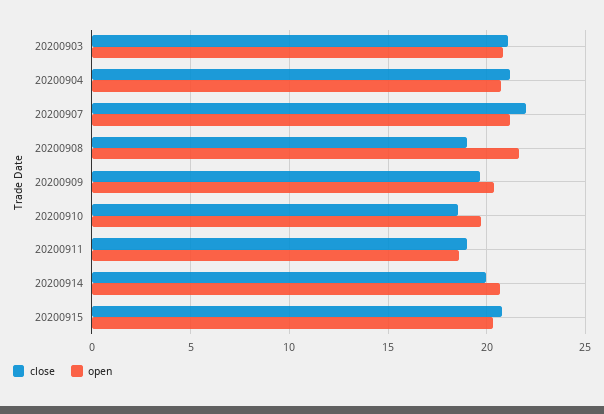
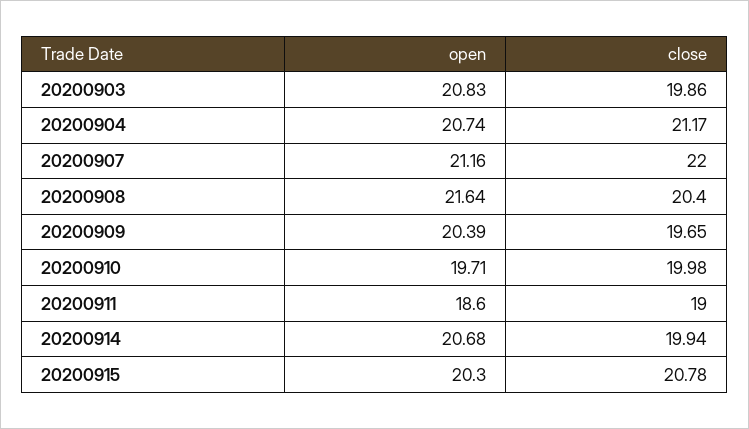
close, 20200903: 21 -> 19.86
close, 20200908: 19 -> 20.4
close, 20200910: 18.5 -> 19.98

